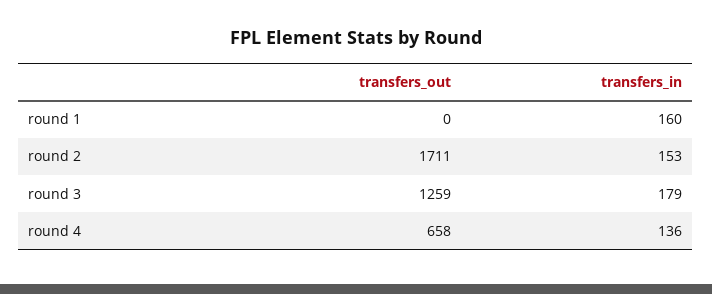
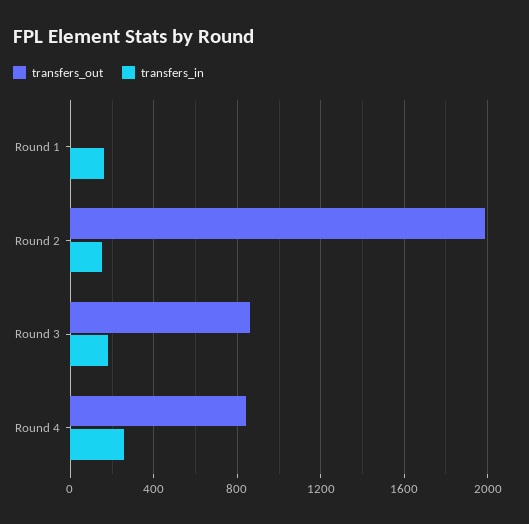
transfers_out, round 2: 1711 -> 2000
transfers_out, round 3: 1259 -> 850
transfers_out, round 4: 658 -> 850
transfers_in, round 4: 136 -> 250

